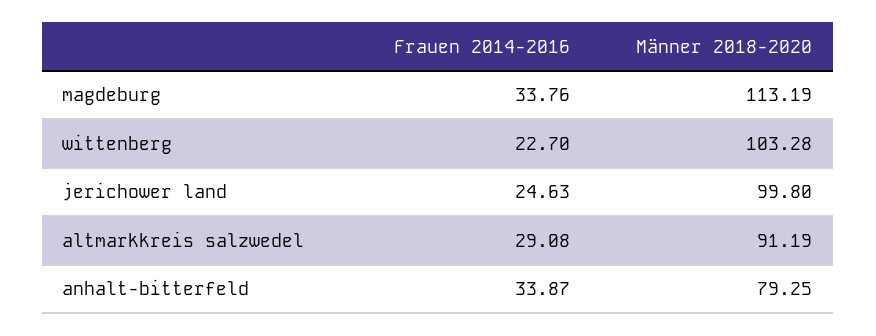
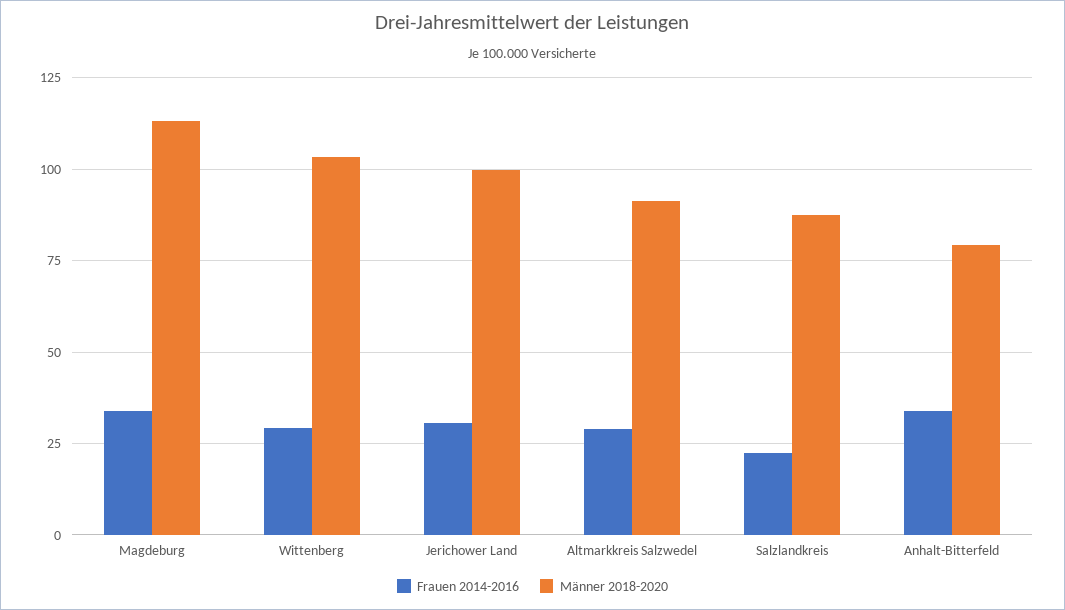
Frauen 2014-2016, wittenberg: 22.7 -> 30
Frauen 2014-2016, jerichower land: 24.63 -> 30
Frauen 2014-2016, Salzlandkreis: none -> 22.5
Männer 2018-2020, Salzlandkreis: none -> 87.5

